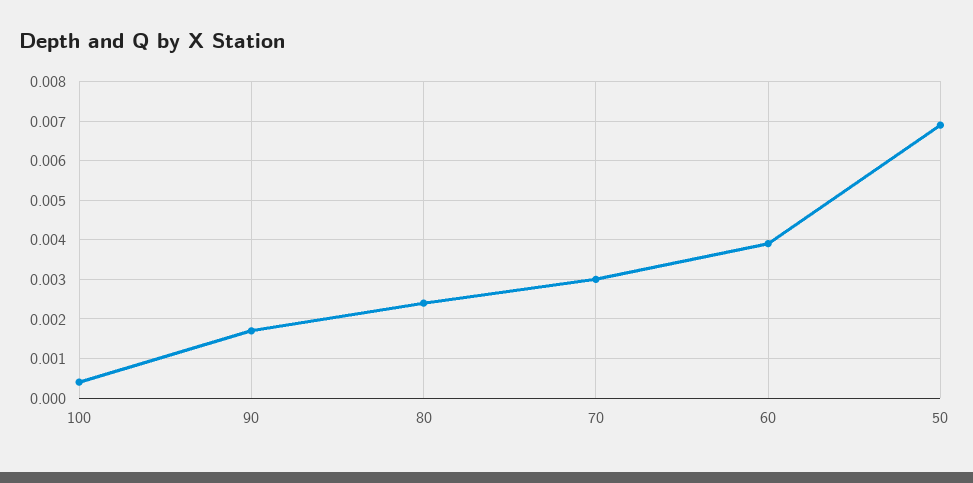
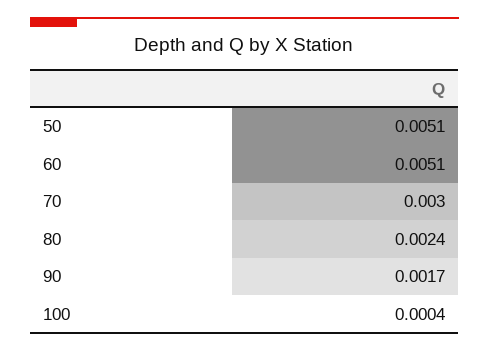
60: 0.004 -> 0.0051
50: 0.007 -> 0.0051

